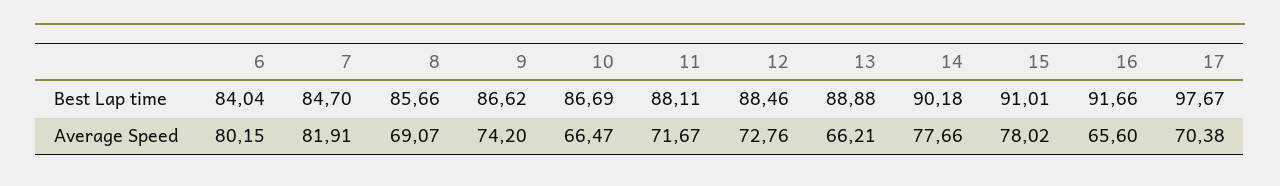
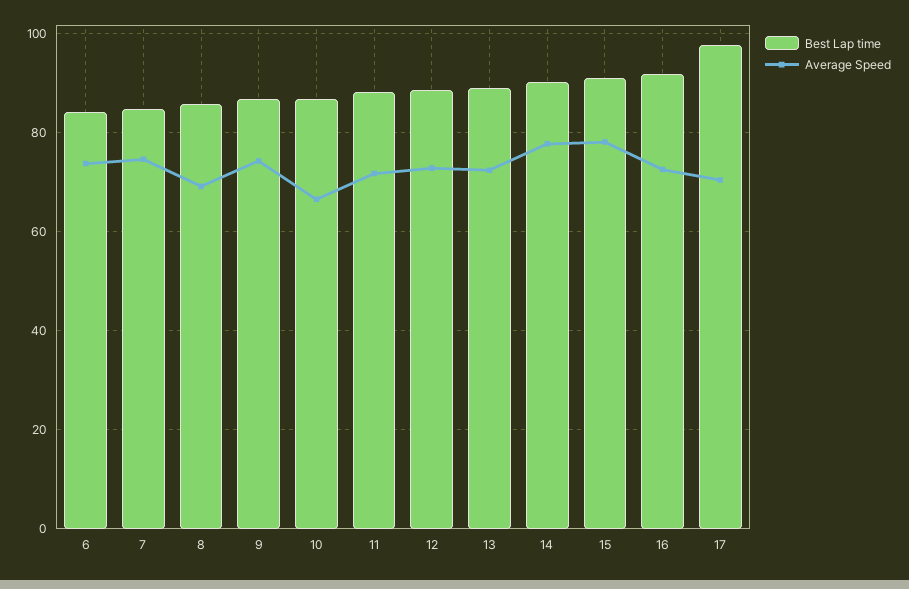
Average Speed, 6: 80.15 -> 74
Average Speed, 7: 81.91 -> 74
Average Speed, 13: 66.21 -> 72
Average Speed, 16: 65.6 -> 72

